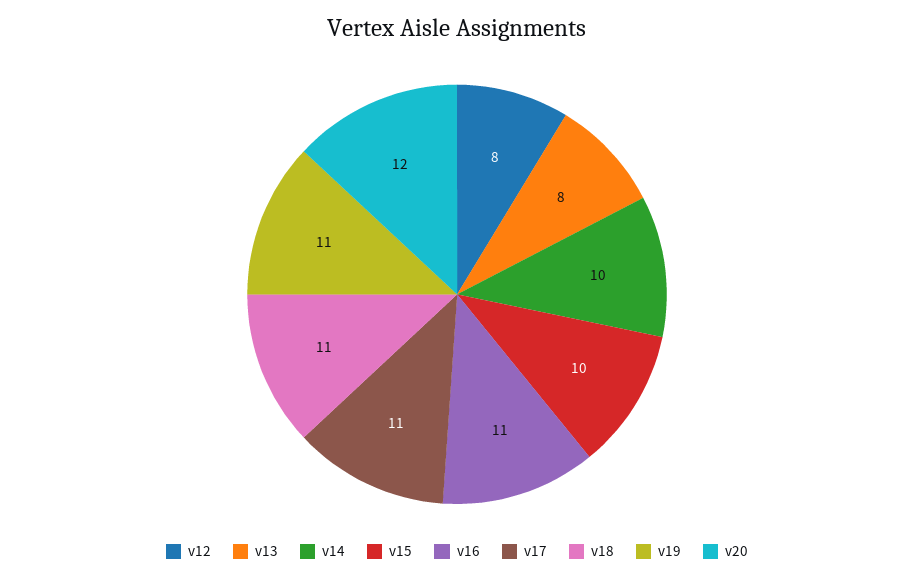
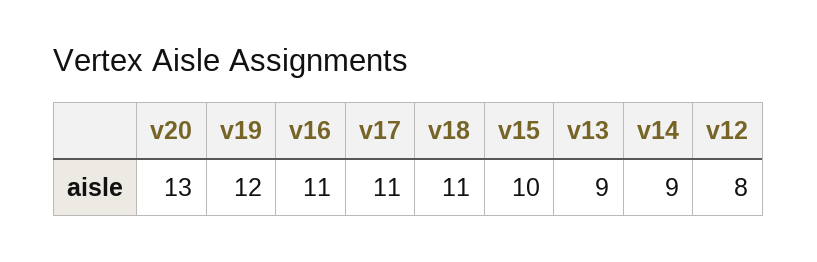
v13: 8 -> 9
v14: 10 -> 9
v19: 11 -> 12
v20: 12 -> 13

